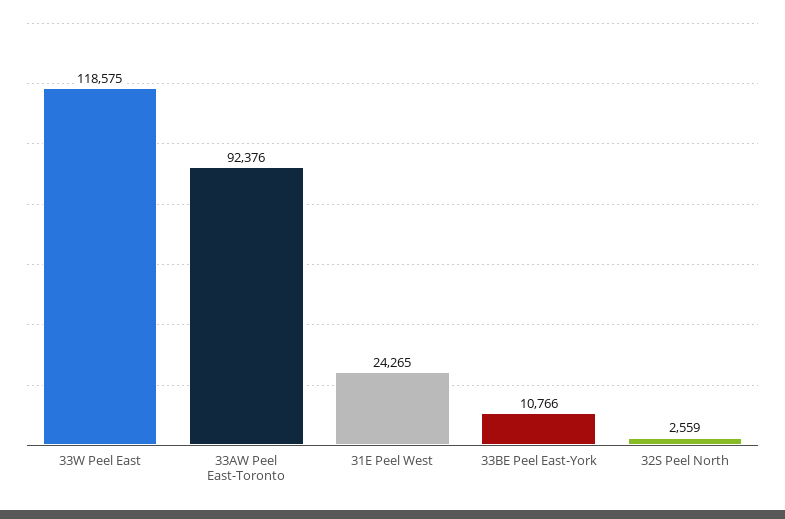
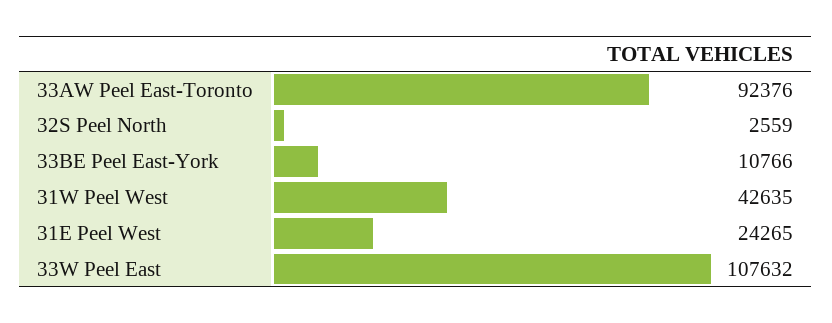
33W Peel East: 118575 -> 107632
31W Peel West: none -> 42635

